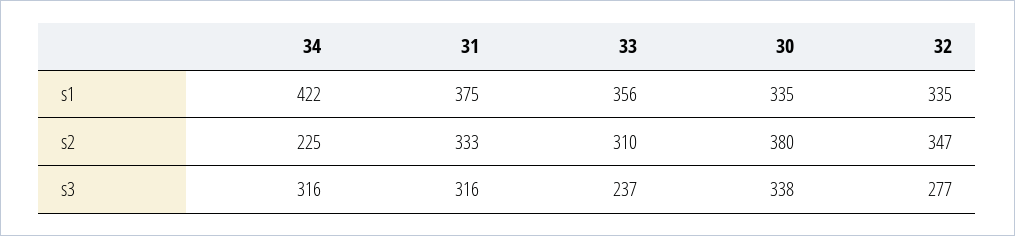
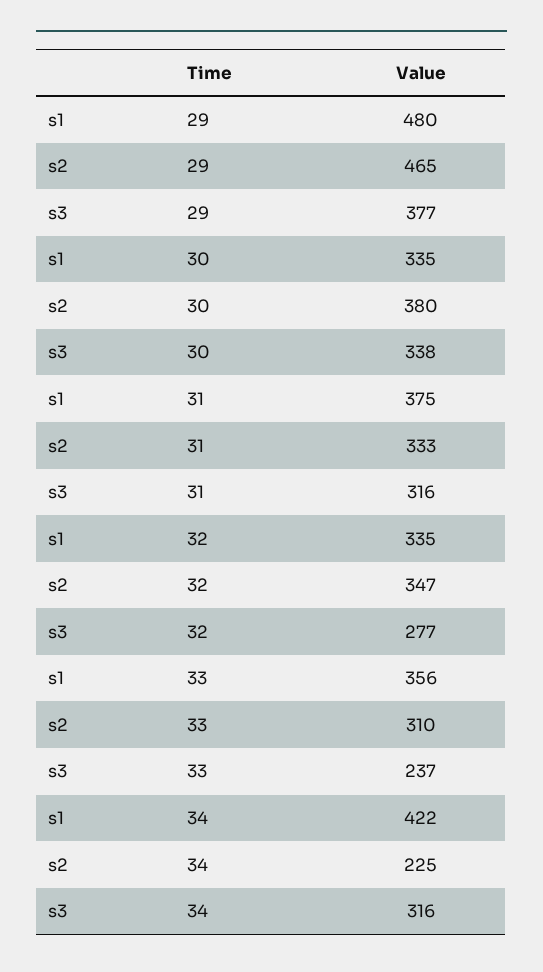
29, s1: none -> 480
29, s2: none -> 465
29, s3: none -> 377

